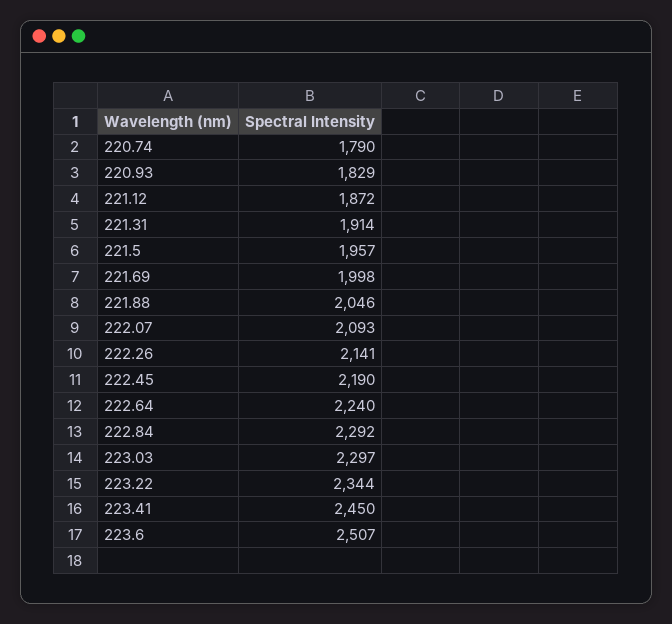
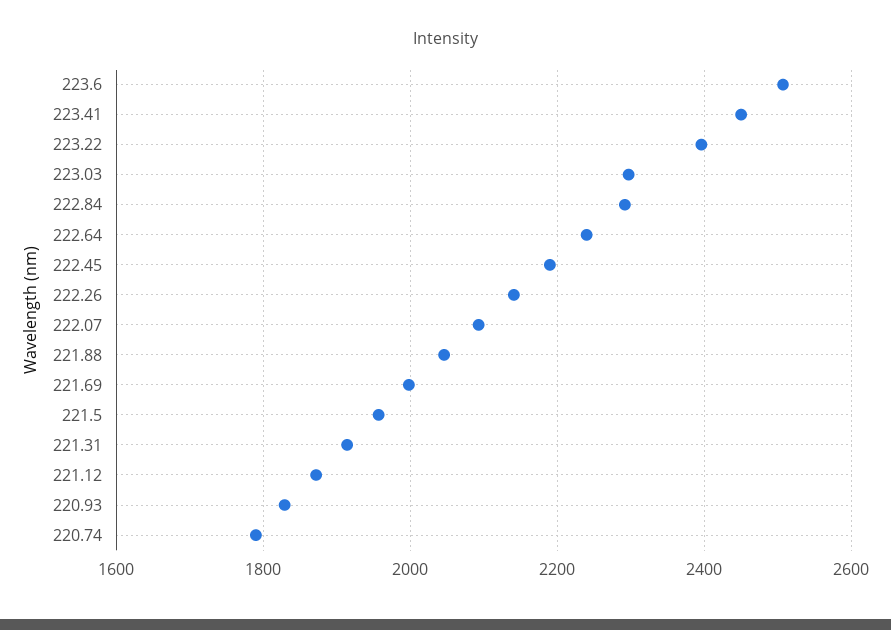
223.22: 2344 -> 2400

